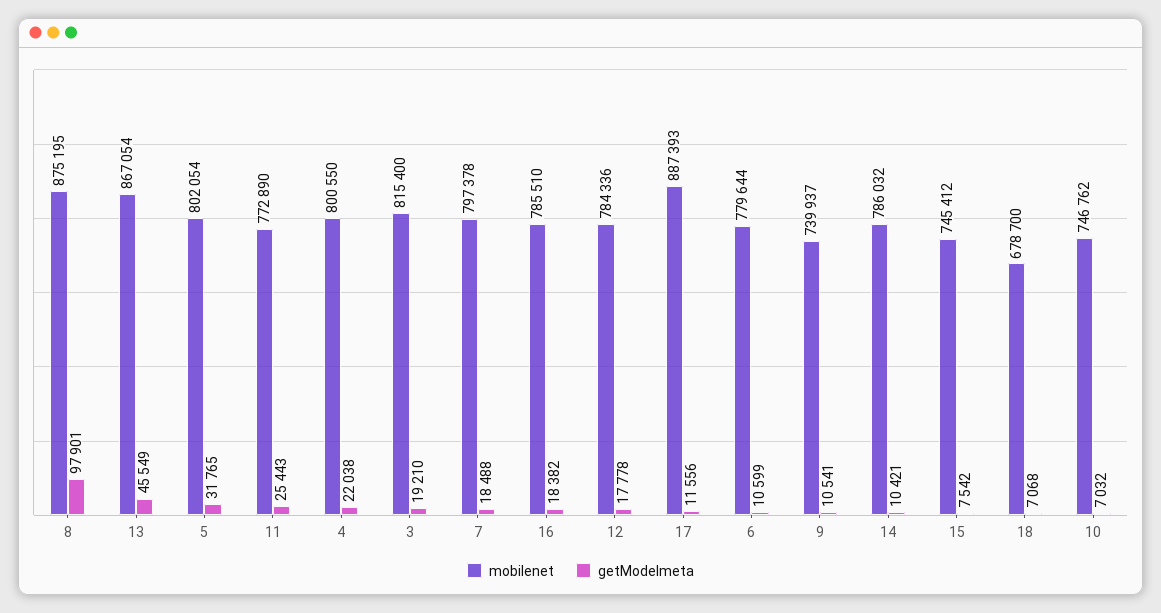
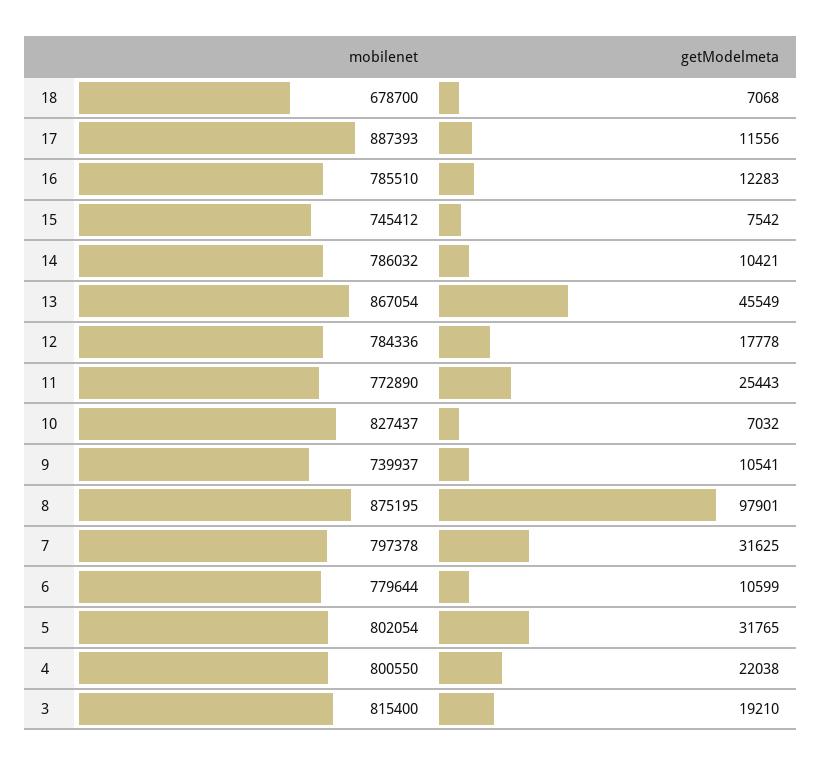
getModelmeta, 7: 18488 -> 31625
getModelmeta, 16: 18382 -> 12283
mobilenet, 10: 746762 -> 827437

